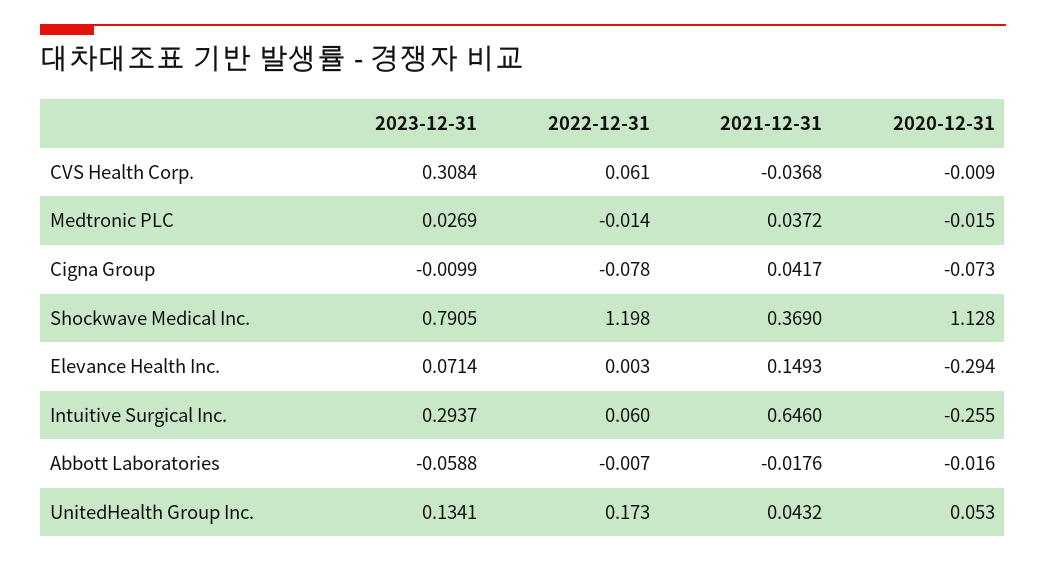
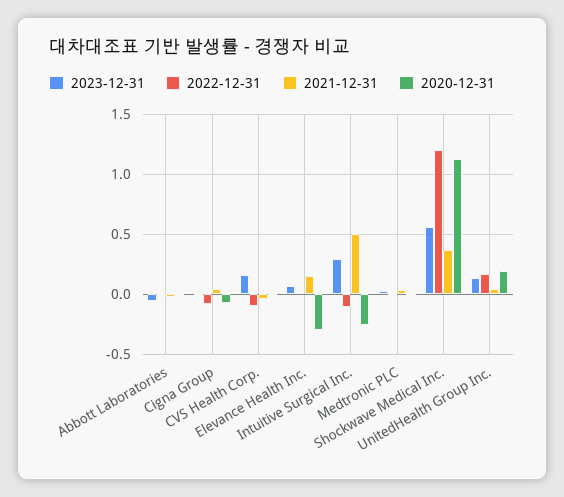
2023-12-31, CVS Health Corp.: 0.3084 -> 0.15
2022-12-31, CVS Health Corp.: 0.061 -> -0.1
2023-12-31, Shockwave Medical Inc.: 0.7905 -> 0.55
2022-12-31, Intuitive Surgical Inc.: 0.06 -> -0.1
2021-12-31, Intuitive Surgical Inc.: 0.646 -> 0.5
2020-12-31, UnitedHealth Group Inc.: 0.053 -> 0.2

